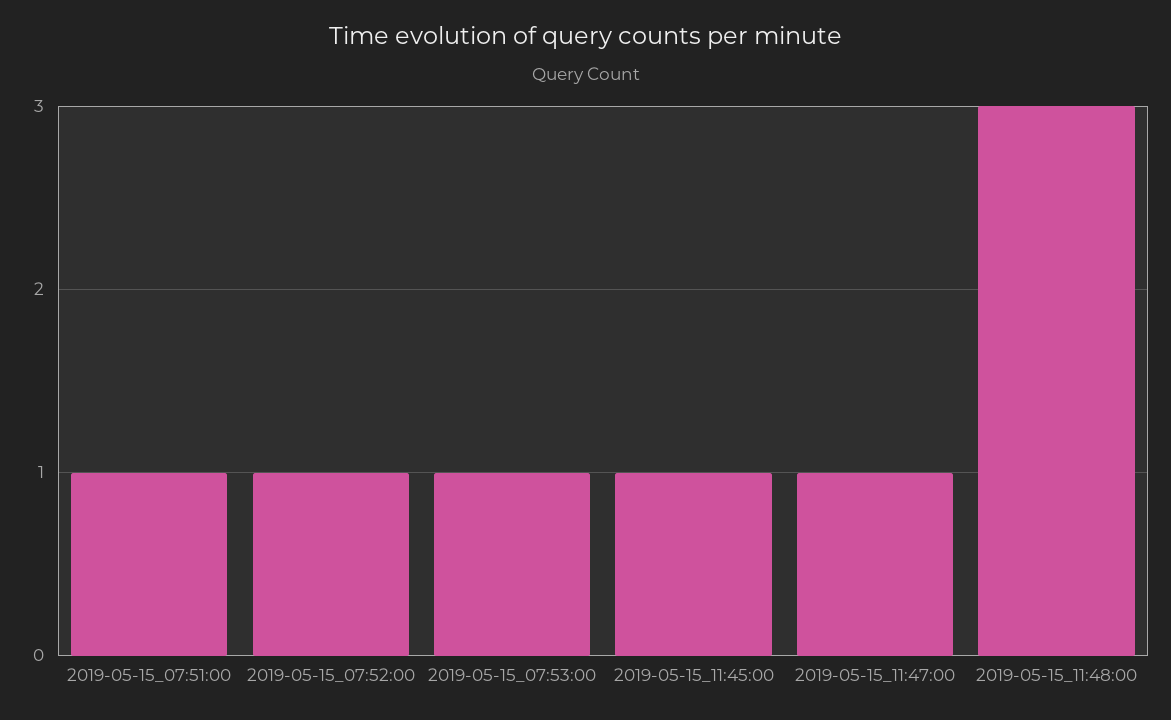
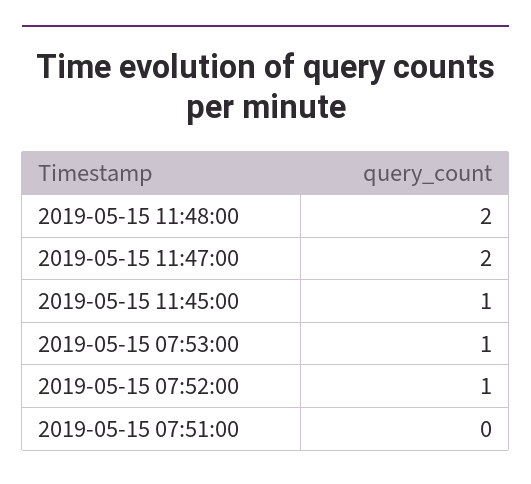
2019-05-15_07:51:00: 1 -> 0
2019-05-15_11:47:00: 1 -> 2
2019-05-15_11:48:00: 3 -> 2

